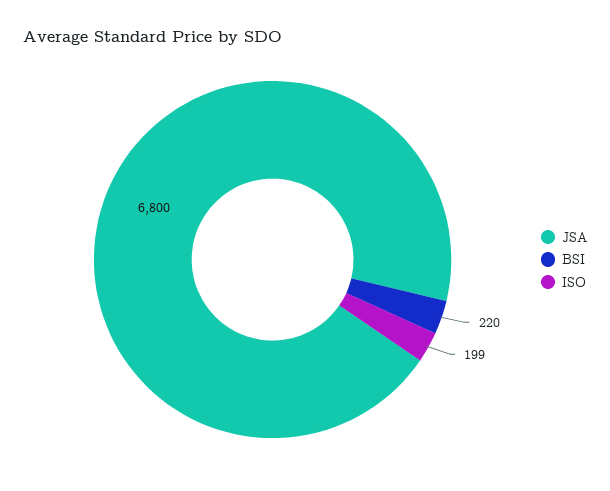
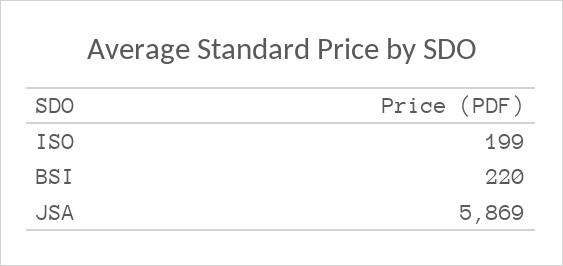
JSA: 6800 -> 5869

